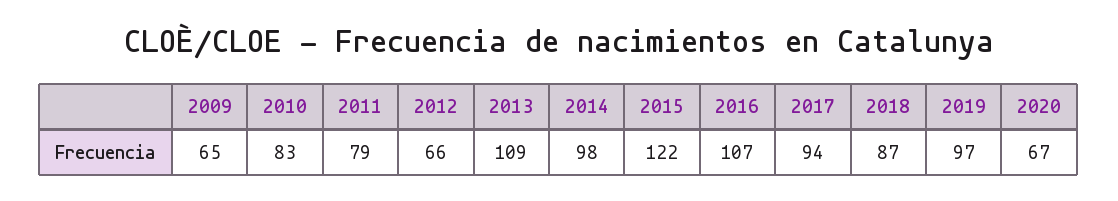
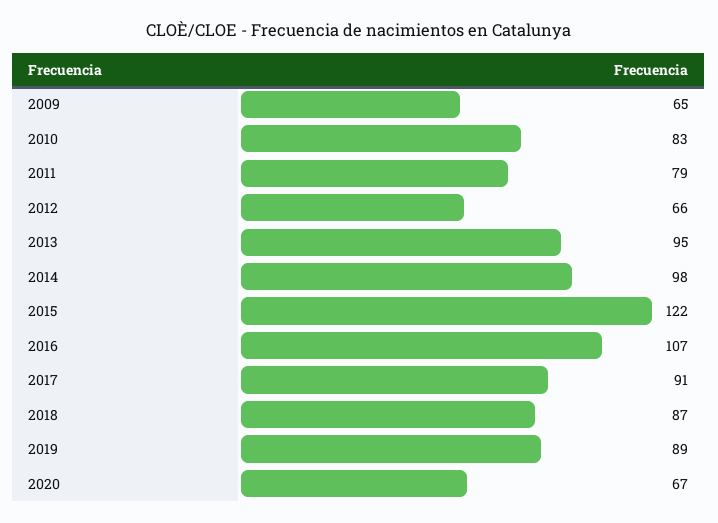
2013: 109 -> 95
2017: 94 -> 91
2019: 97 -> 89

